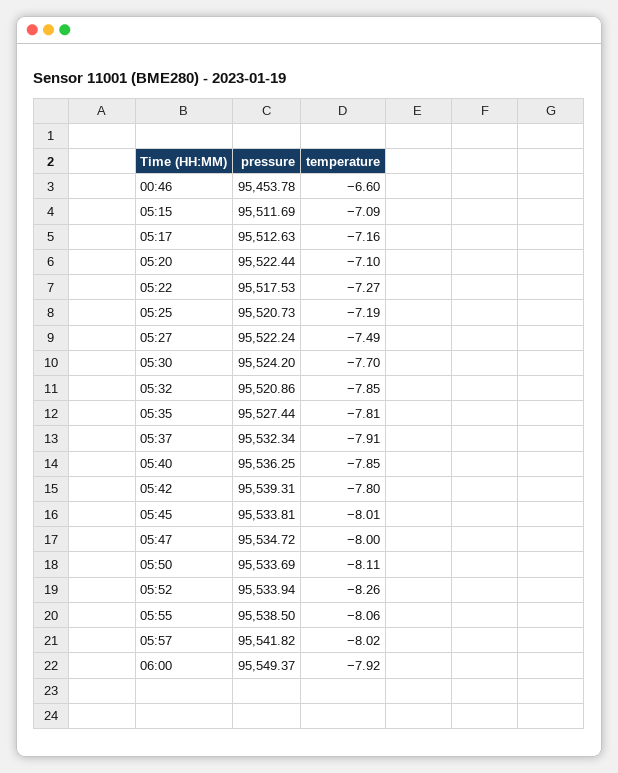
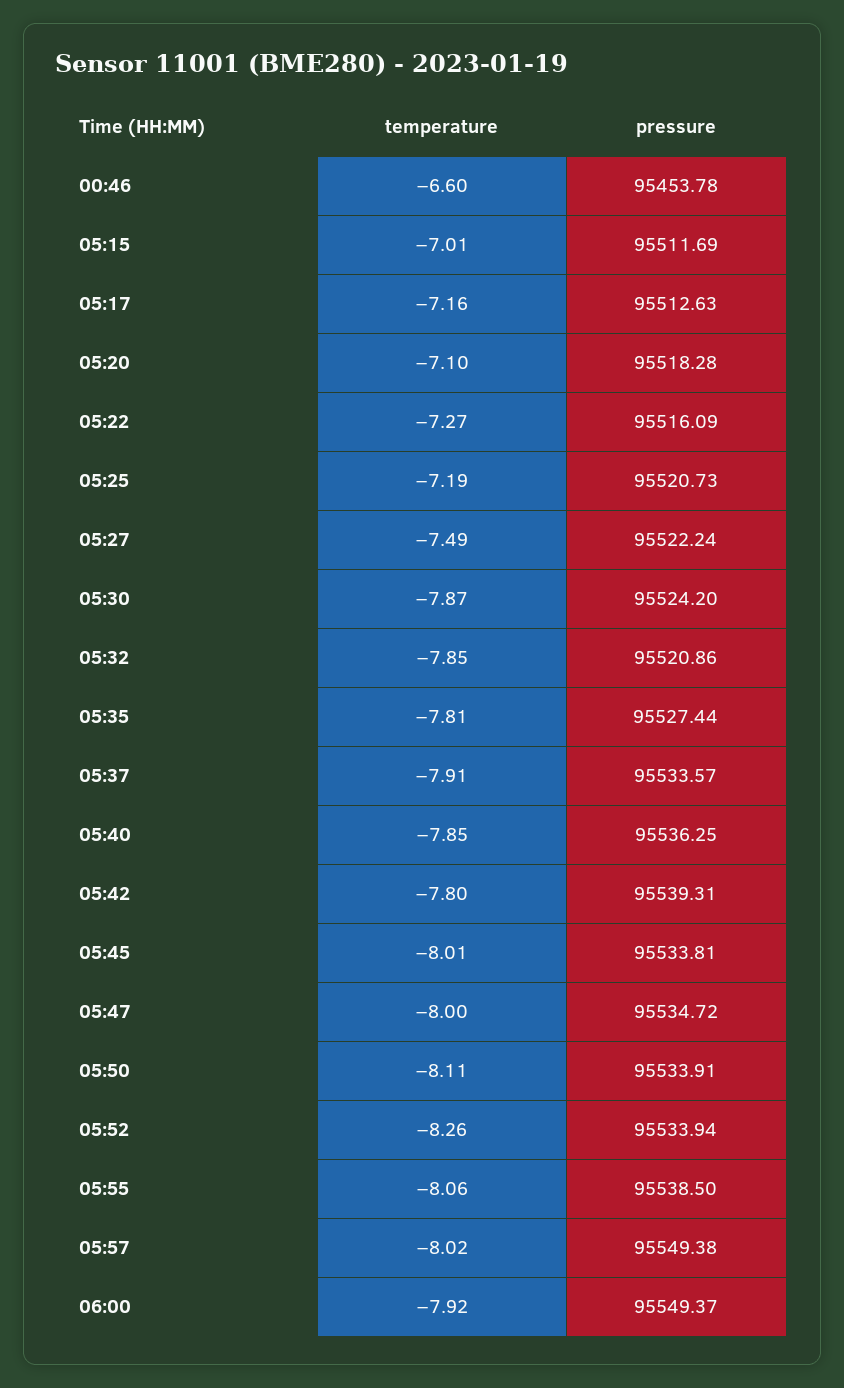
temperature, 05:15: -7.09 -> -7.01
pressure, 05:20: 95522.44 -> 95518.28
pressure, 05:22: 95517.53 -> 95516.09
temperature, 05:30: -7.7 -> -7.87
pressure, 05:37: 95532.34 -> 95533.57
pressure, 05:50: 95533.69 -> 95533.91
pressure, 05:57: 95541.82 -> 95549.38

